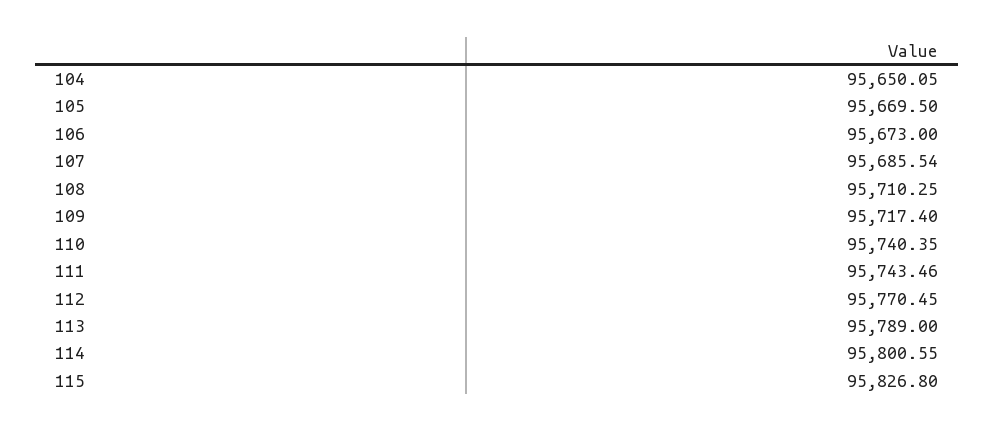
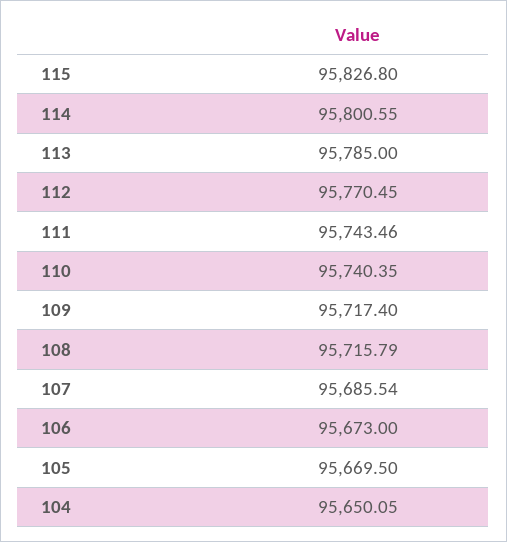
108: 95710.25 -> 95715.79
113: 95789 -> 95785

